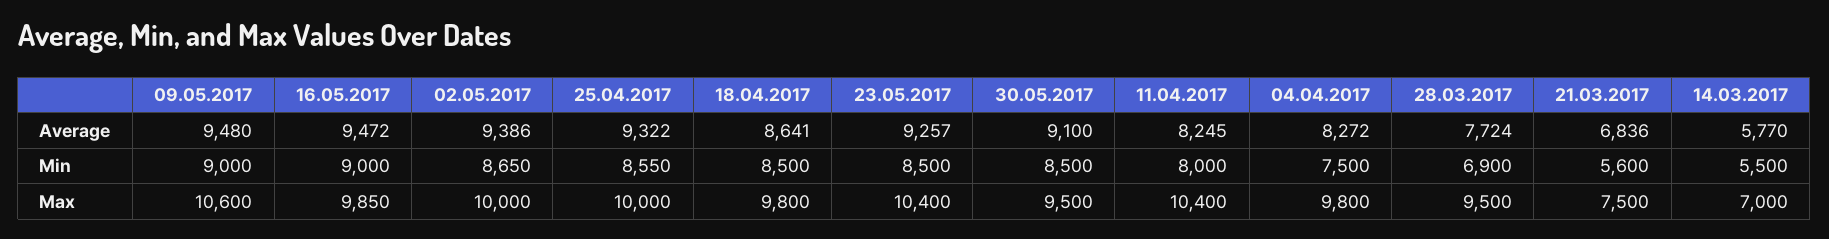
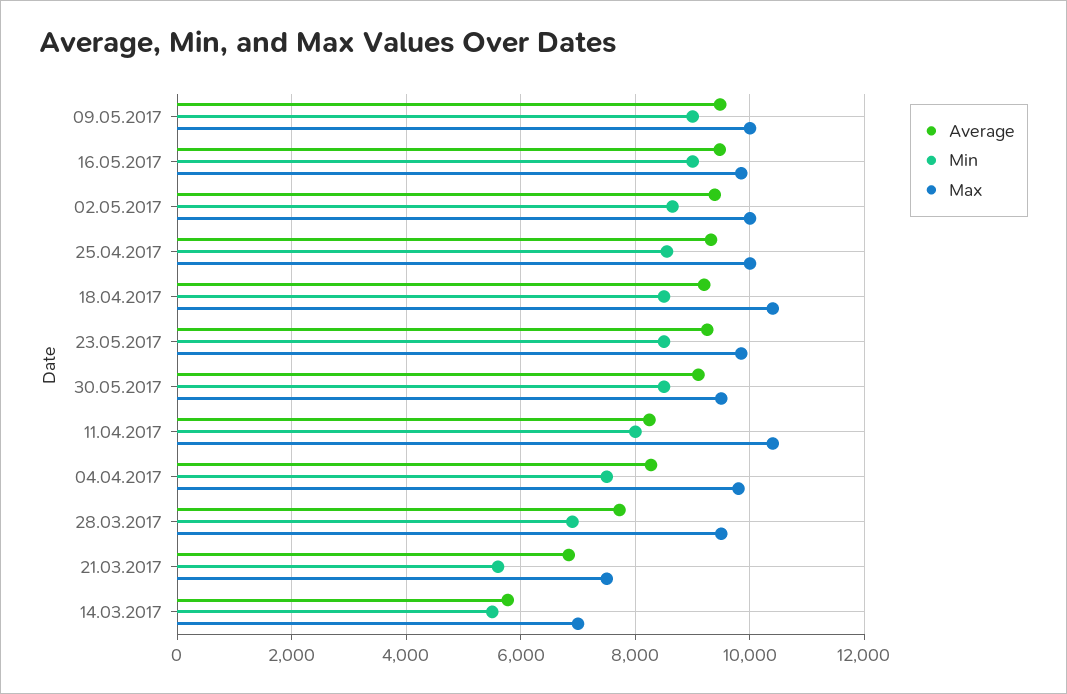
Average, 18.04.2017: 8641 -> 9200
Max, 09.05.2017: 10600 -> 10000
Max, 18.04.2017: 9800 -> 10400
Max, 23.05.2017: 10400 -> 9800

